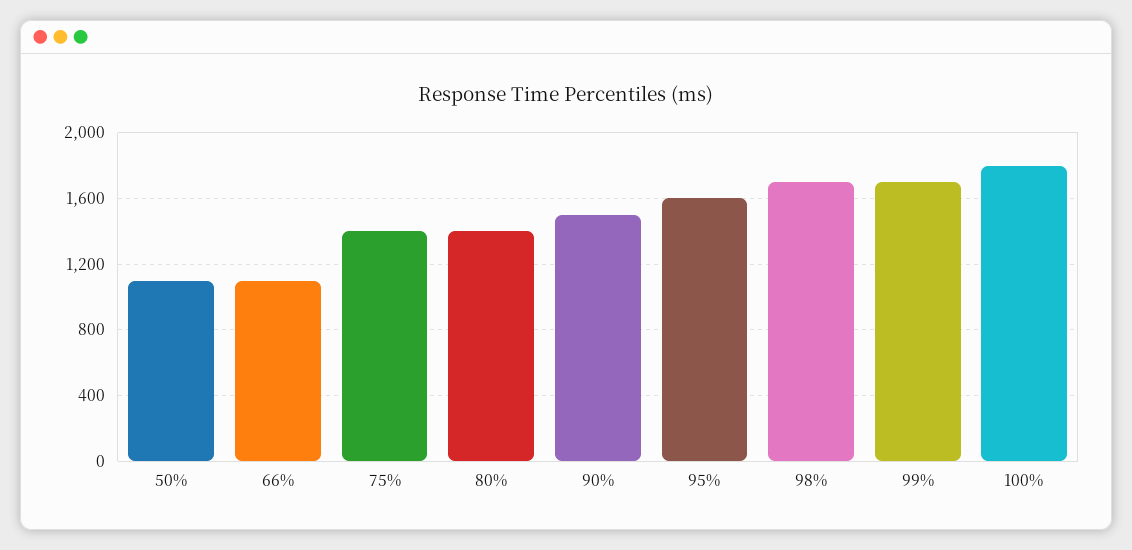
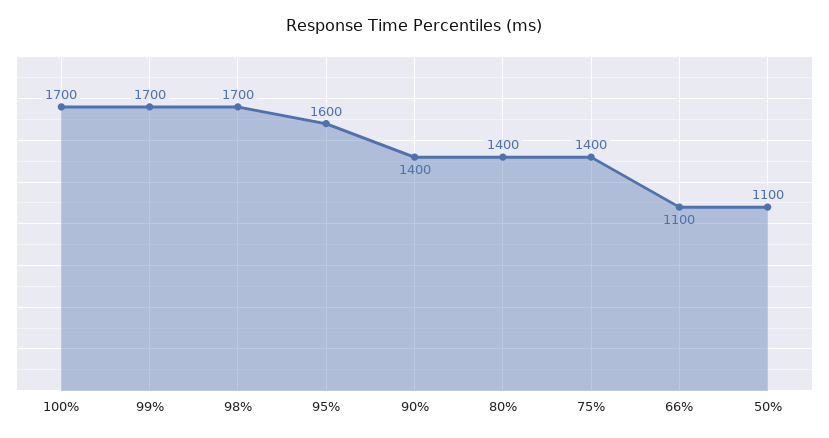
90%: 1500 -> 1400
100%: 1800 -> 1700

